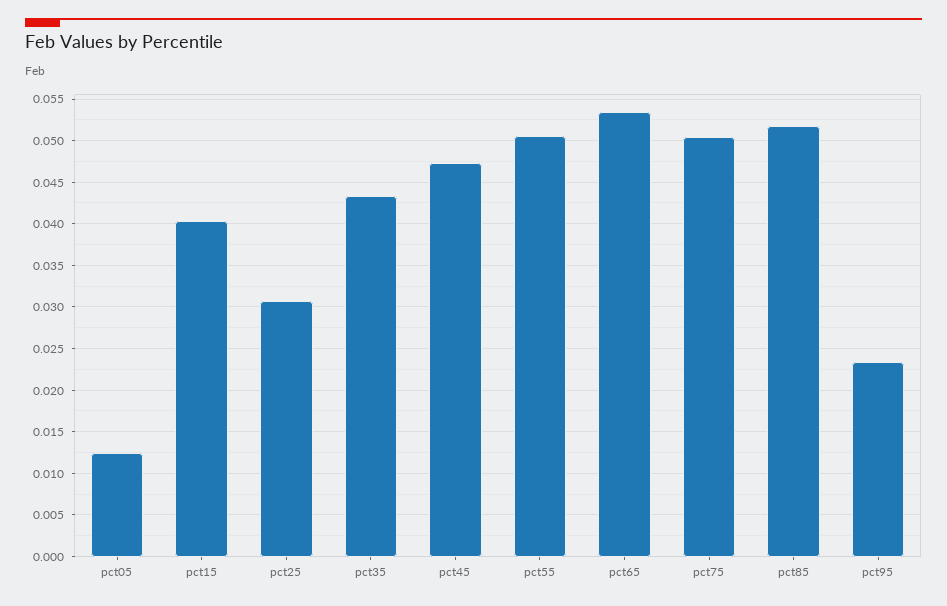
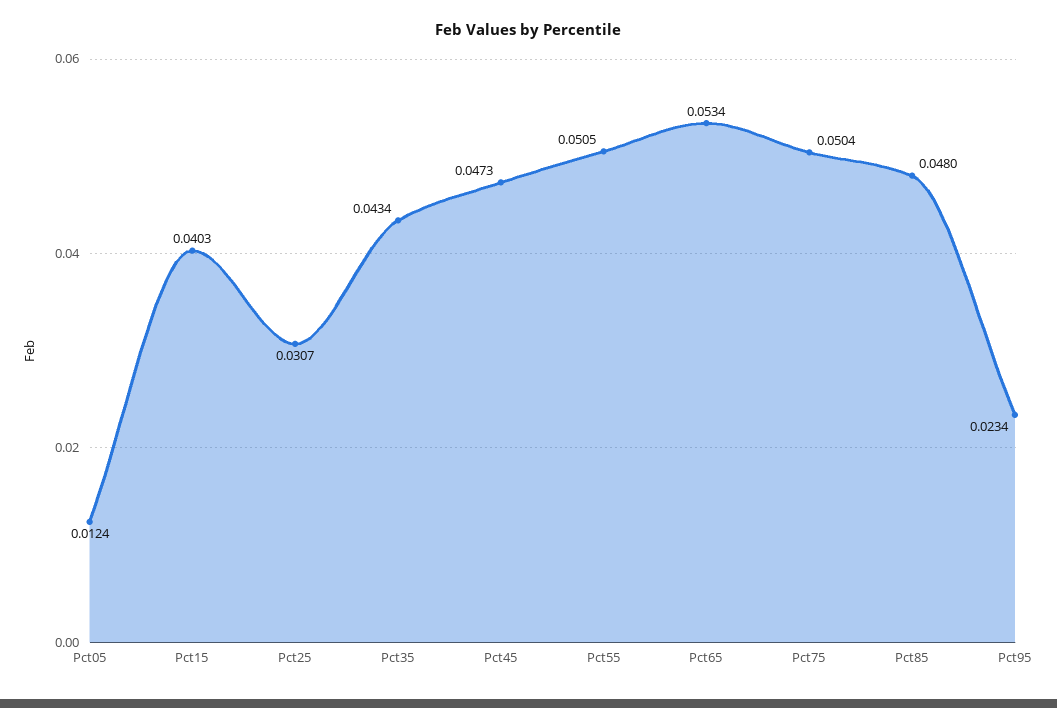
pct85: 0.052 -> 0.048

